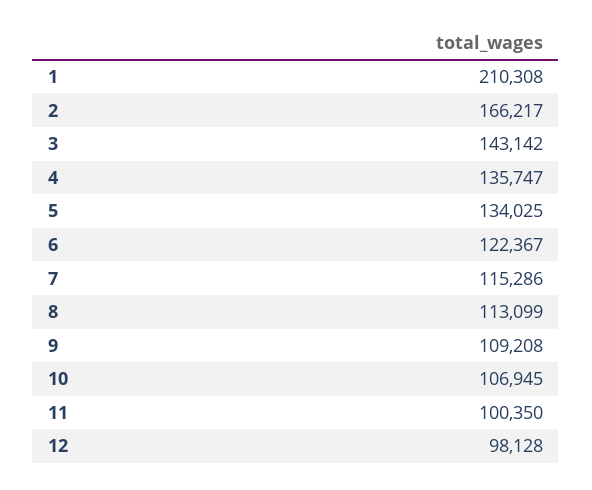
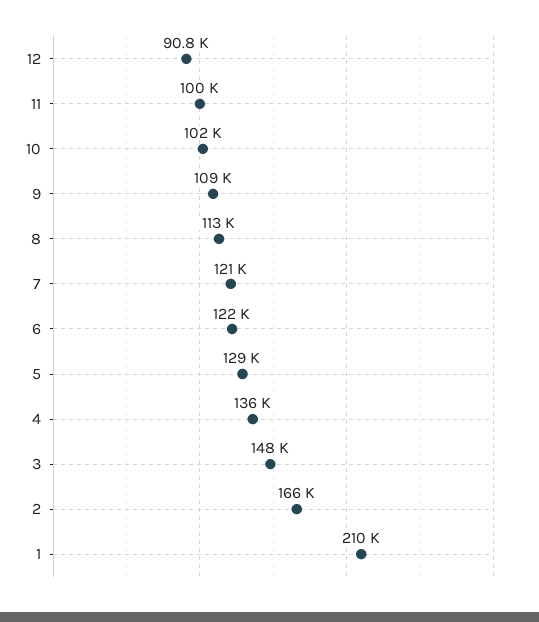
3: 143142 -> 148000
5: 134025 -> 129000
7: 115286 -> 121000
10: 106945 -> 102000
12: 98128 -> 90800

